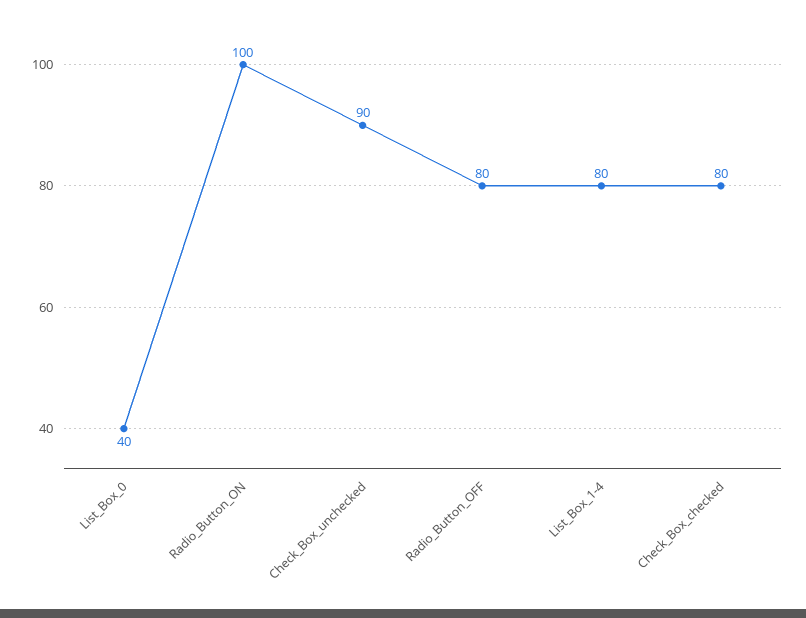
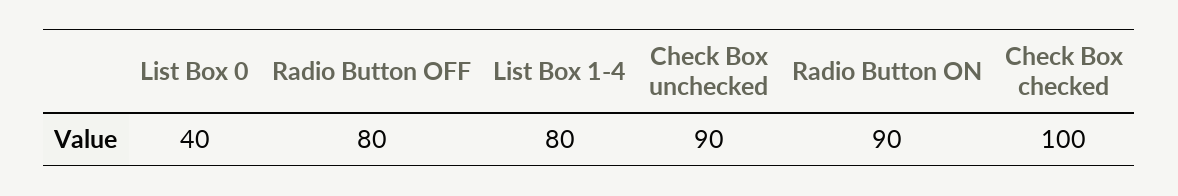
Radio_Button_ON: 100 -> 90
Check_Box_checked: 80 -> 100

